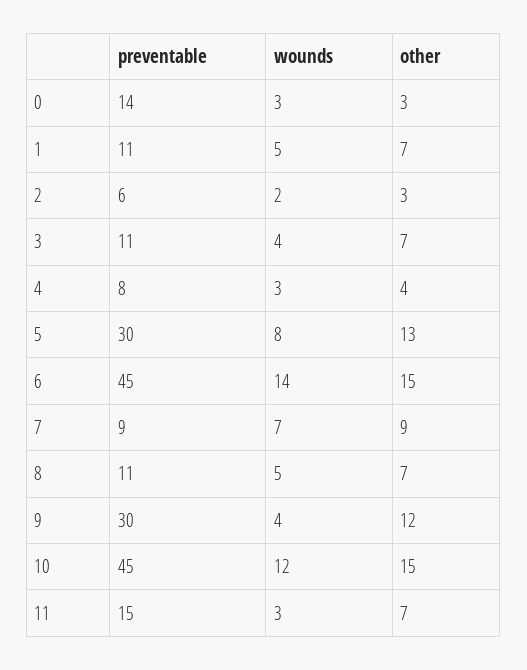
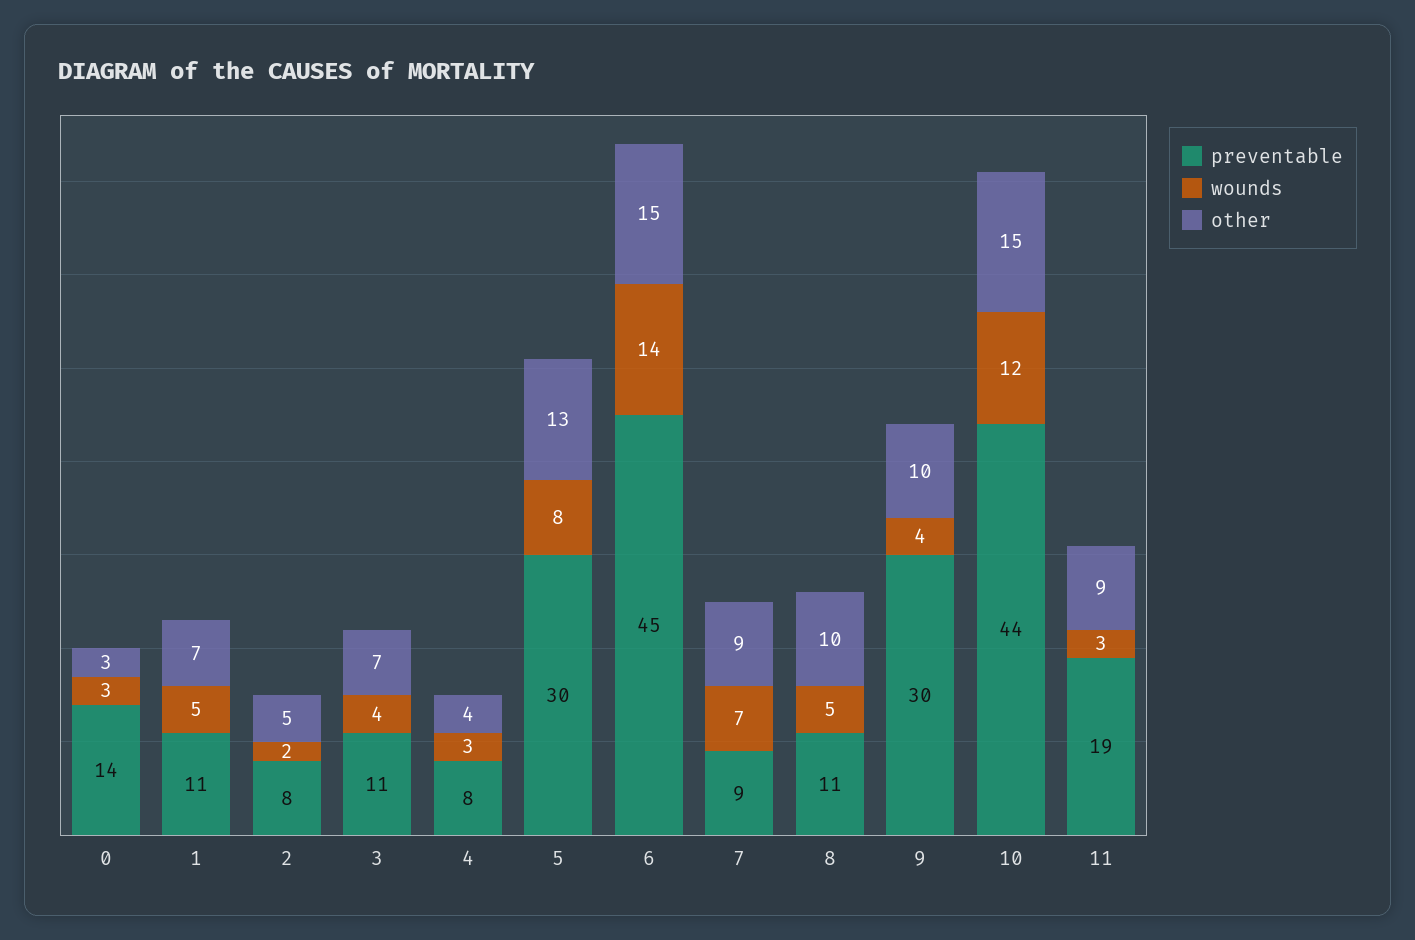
preventable, 2: 6 -> 8
other, 2: 3 -> 5
other, 8: 7 -> 10
other, 9: 12 -> 10
preventable, 10: 45 -> 44
preventable, 11: 15 -> 19
other, 11: 7 -> 9

